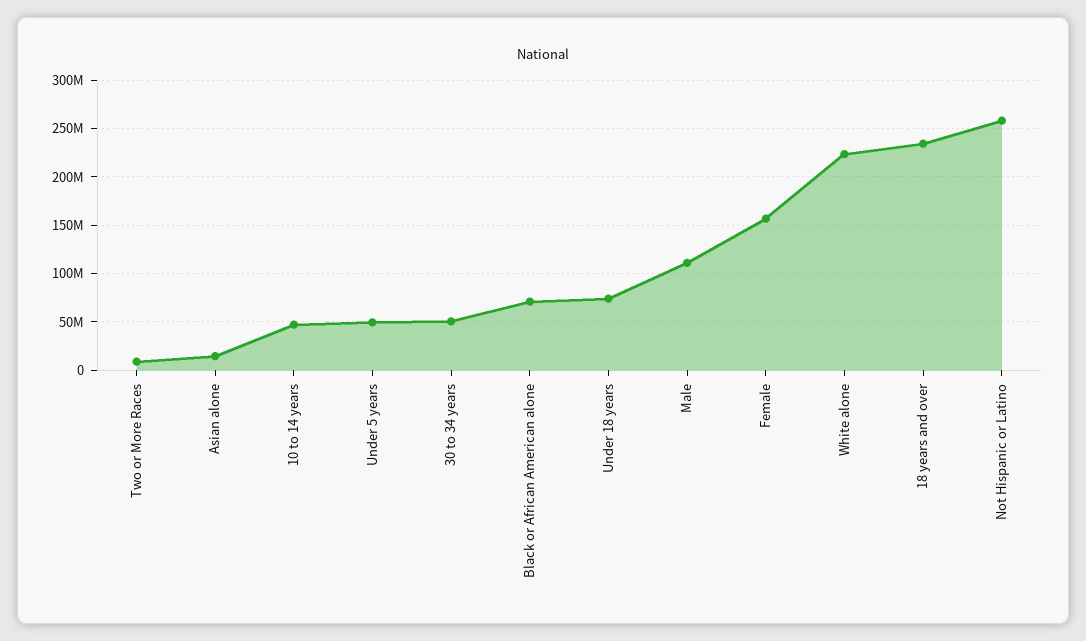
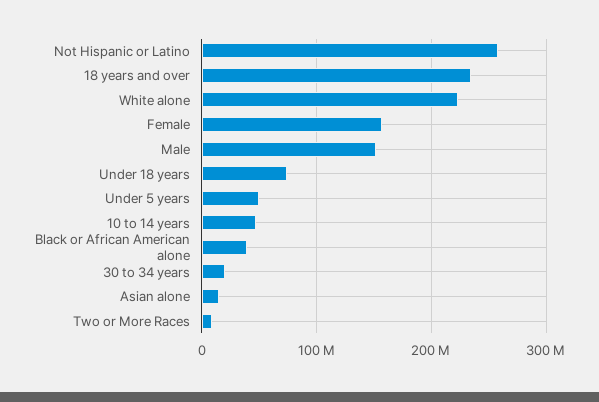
30 to 34 years: 50000000 -> 20000000
Black or African American alone: 70000000 -> 40000000
Male: 110000000 -> 150000000

